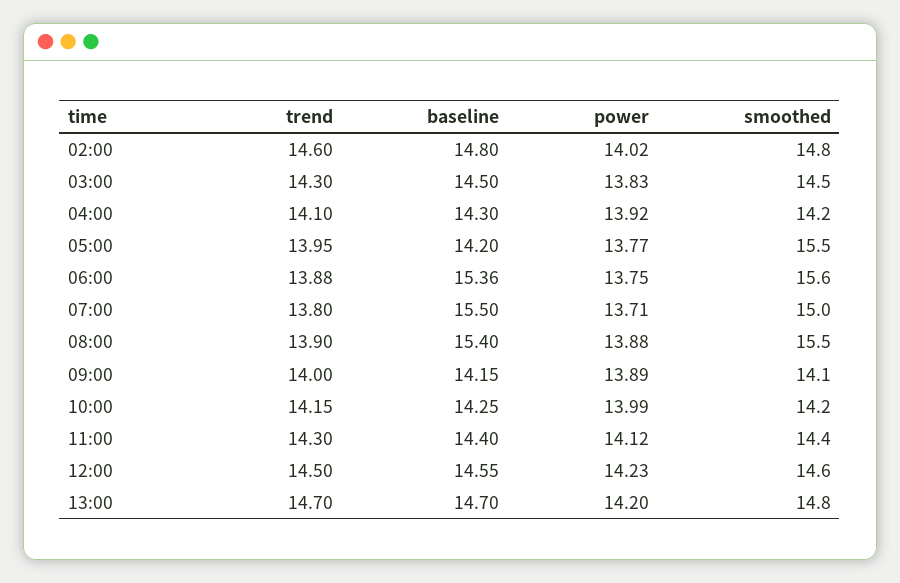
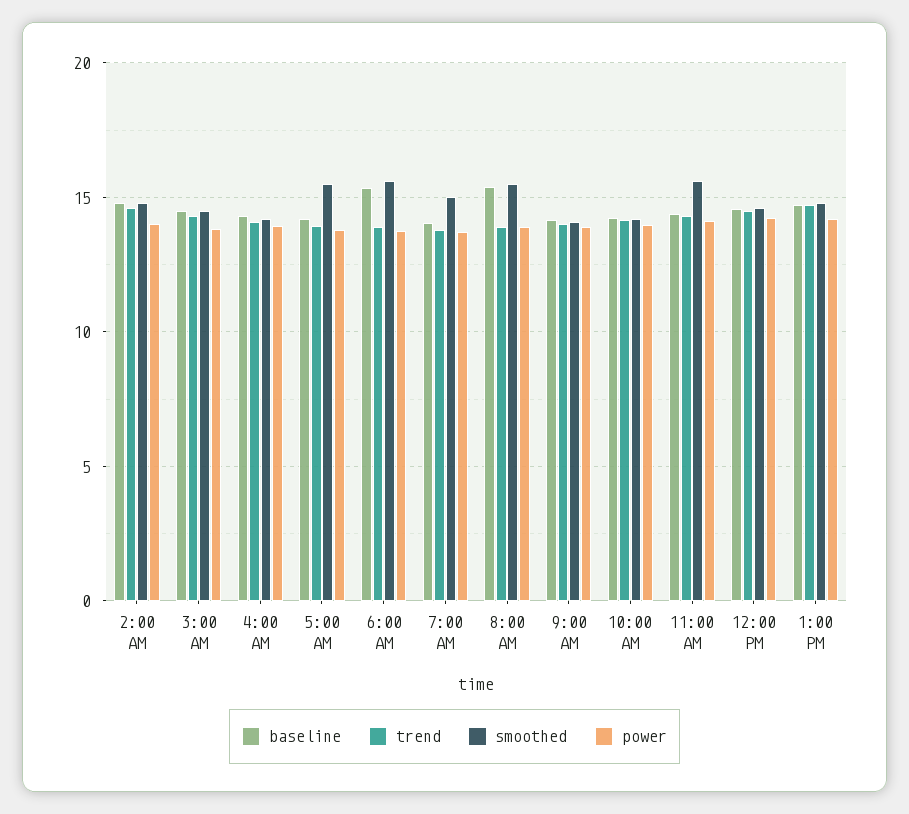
baseline, 07:00: 15.5 -> 14
smoothed, 11:00: 14.4 -> 15.5

